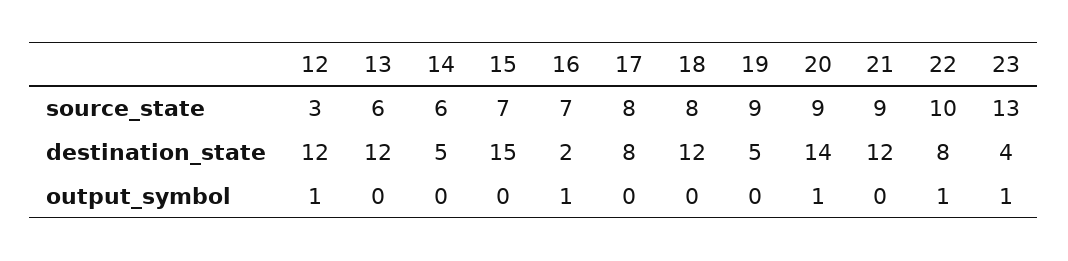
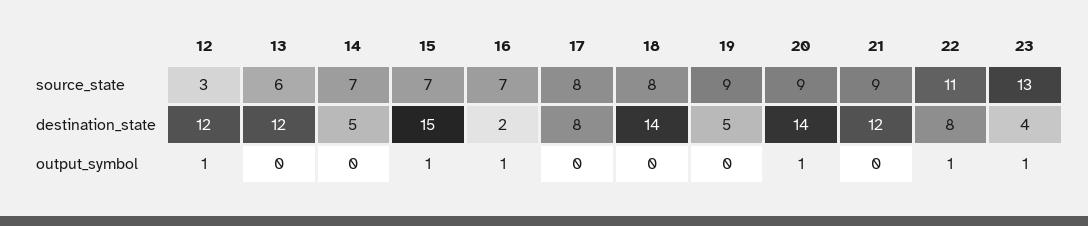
14, source_state: 6 -> 7
22, source_state: 10 -> 11
18, destination_state: 12 -> 14
15, output_symbol: 0 -> 1

